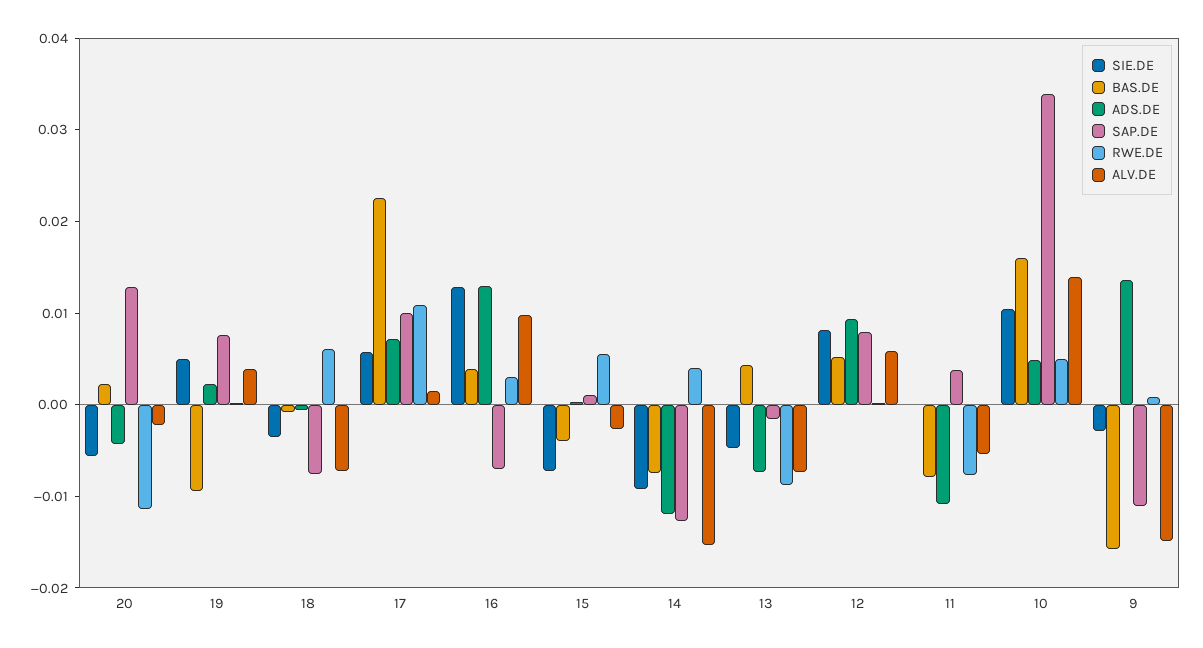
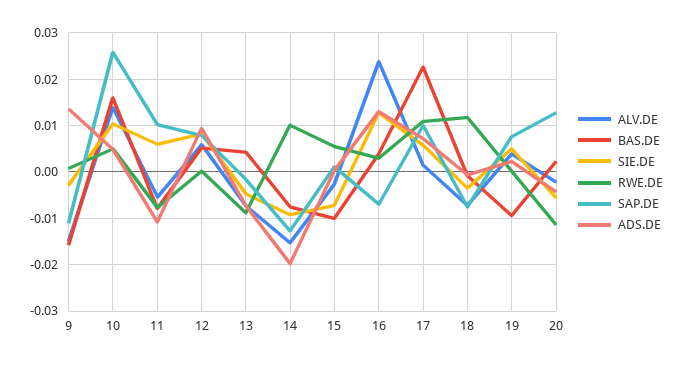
RWE.DE, 18: 0.006 -> 0.012
ALV.DE, 16: 0.01 -> 0.024
BAS.DE, 15: -0.004 -> -0.01
ADS.DE, 14: -0.012 -> -0.02
RWE.DE, 14: 0.004 -> 0.01
SIE.DE, 11: 0 -> 0.006
SAP.DE, 11: 0.004 -> 0.01
SAP.DE, 10: 0.034 -> 0.026

